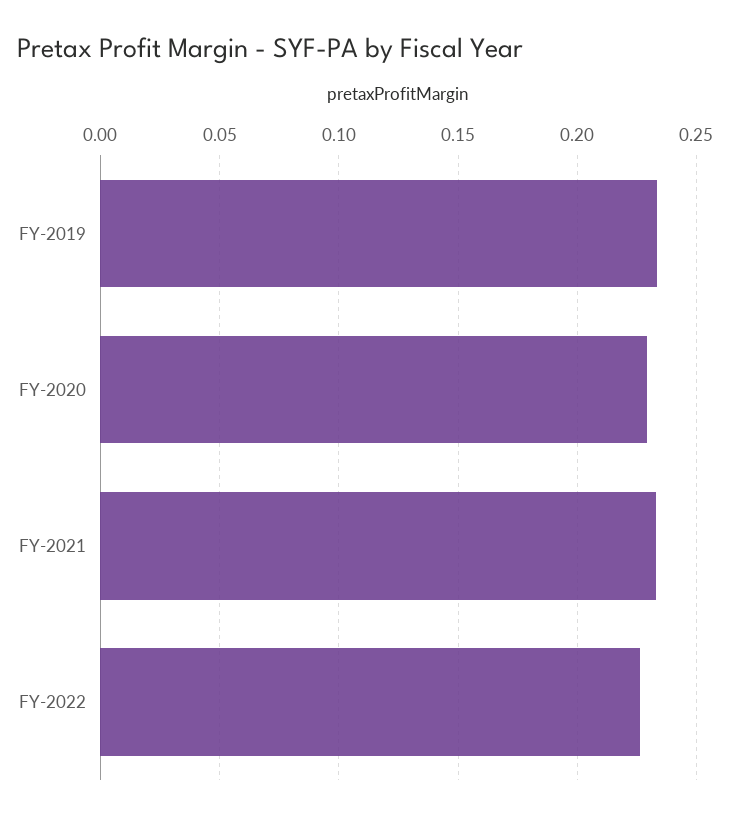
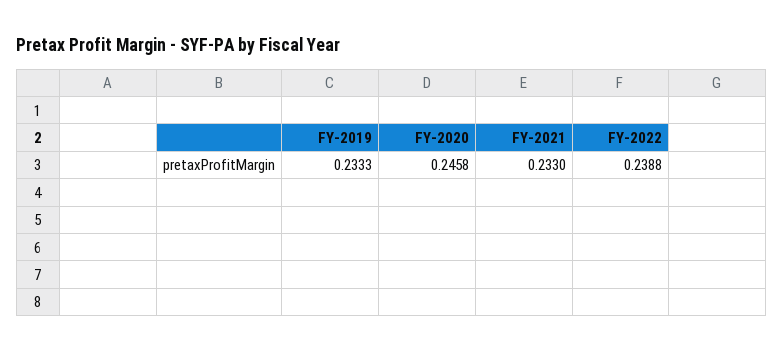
FY-2020: 0.23 -> 0.2458
FY-2022: 0.225 -> 0.2388

